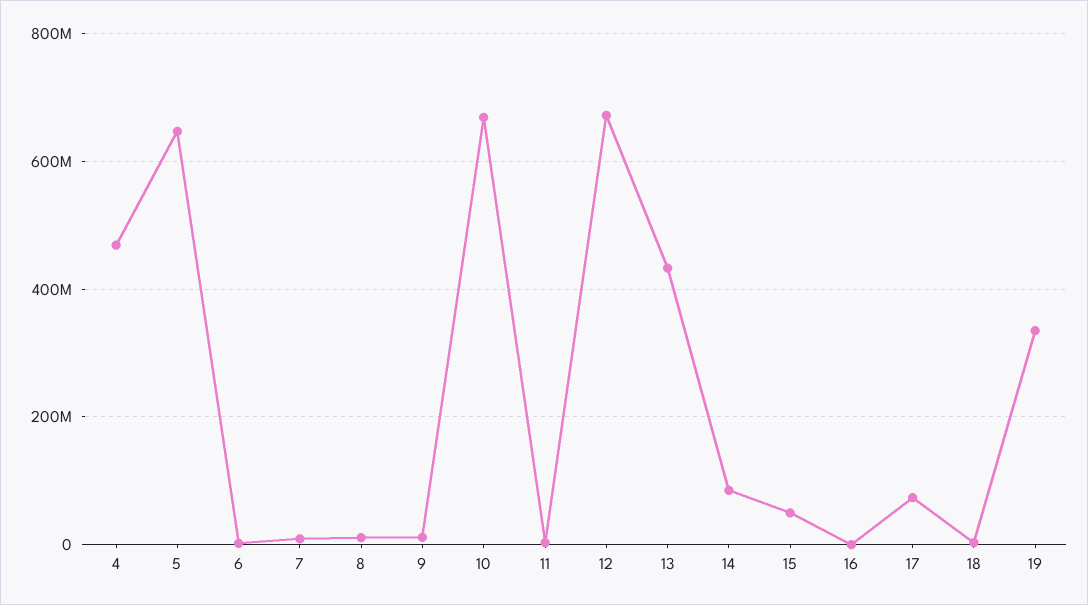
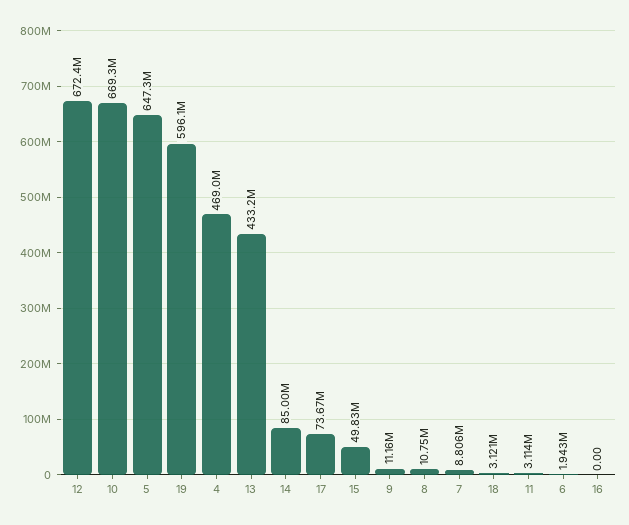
19: 340000000 -> 596100000

